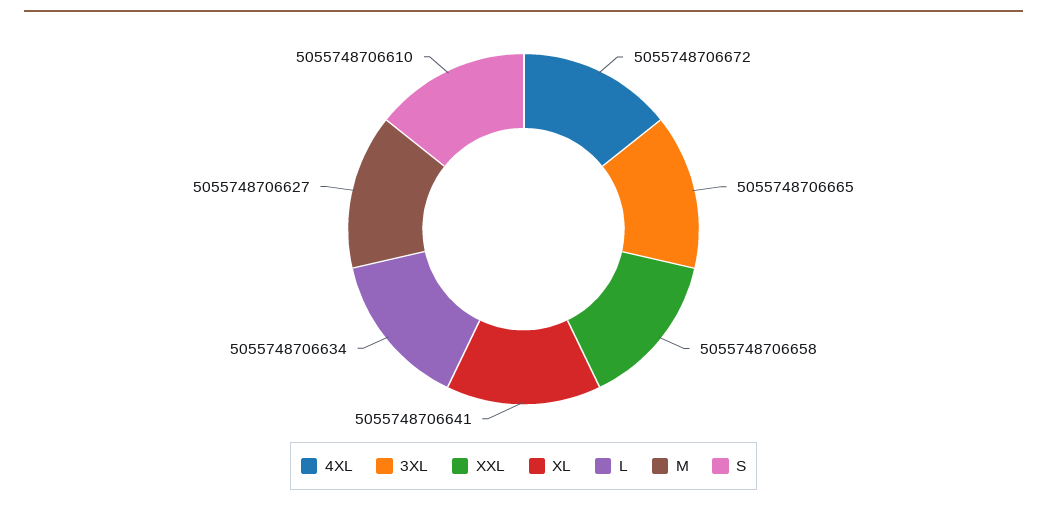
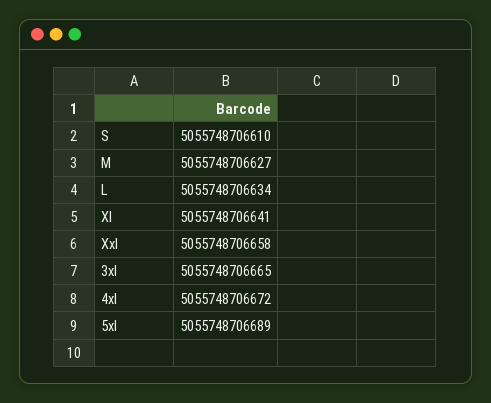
5xl: none -> 5055748706689

